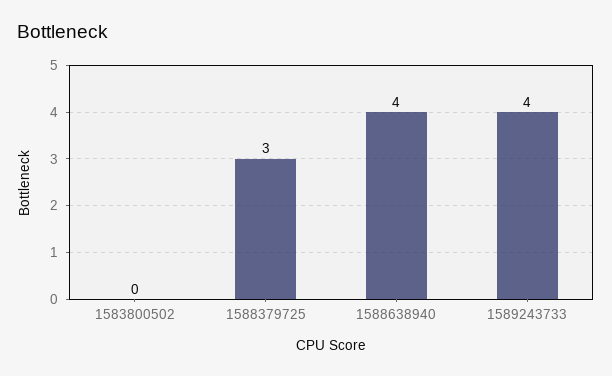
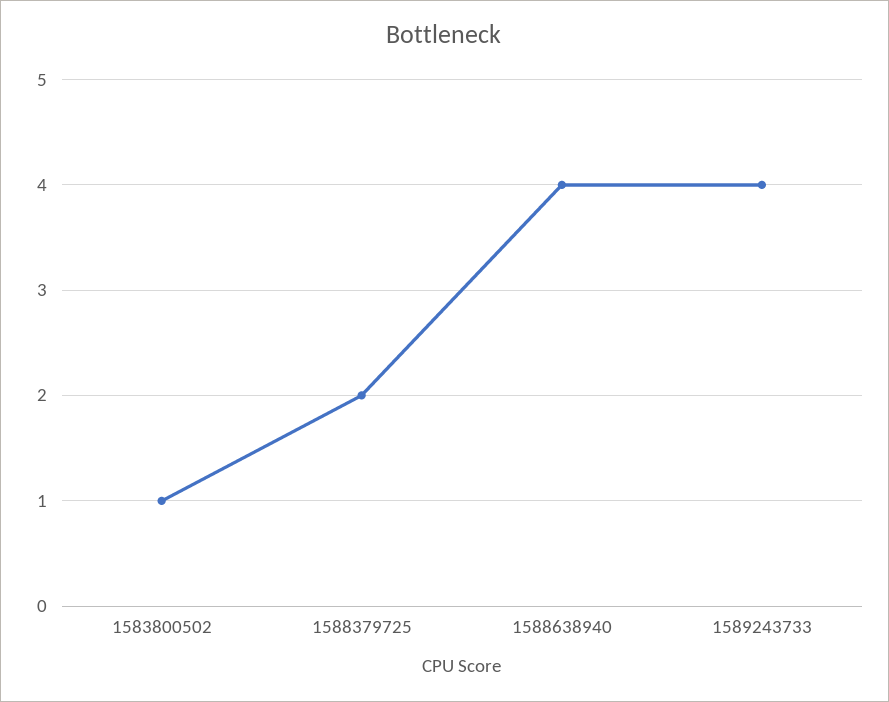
1583800502: 0 -> 1
1588379725: 3 -> 2

